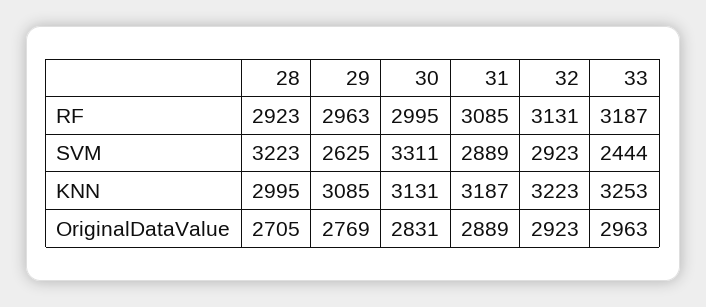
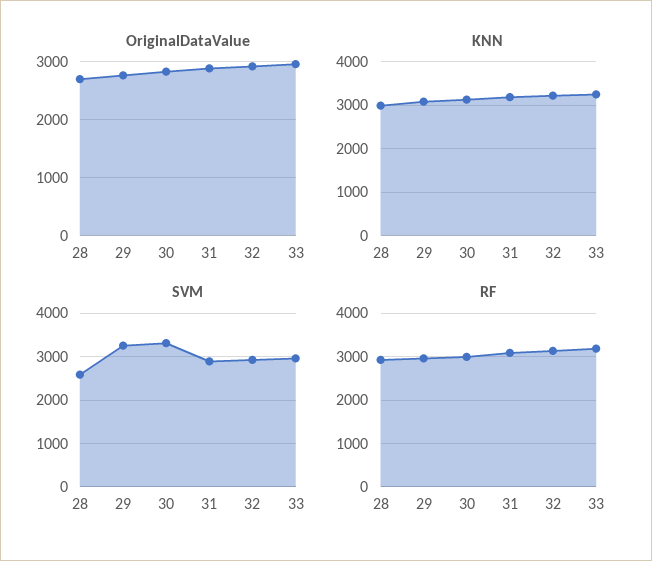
SVM, 28: 3223 -> 2600
SVM, 29: 2625 -> 3200
SVM, 33: 2444 -> 3000

